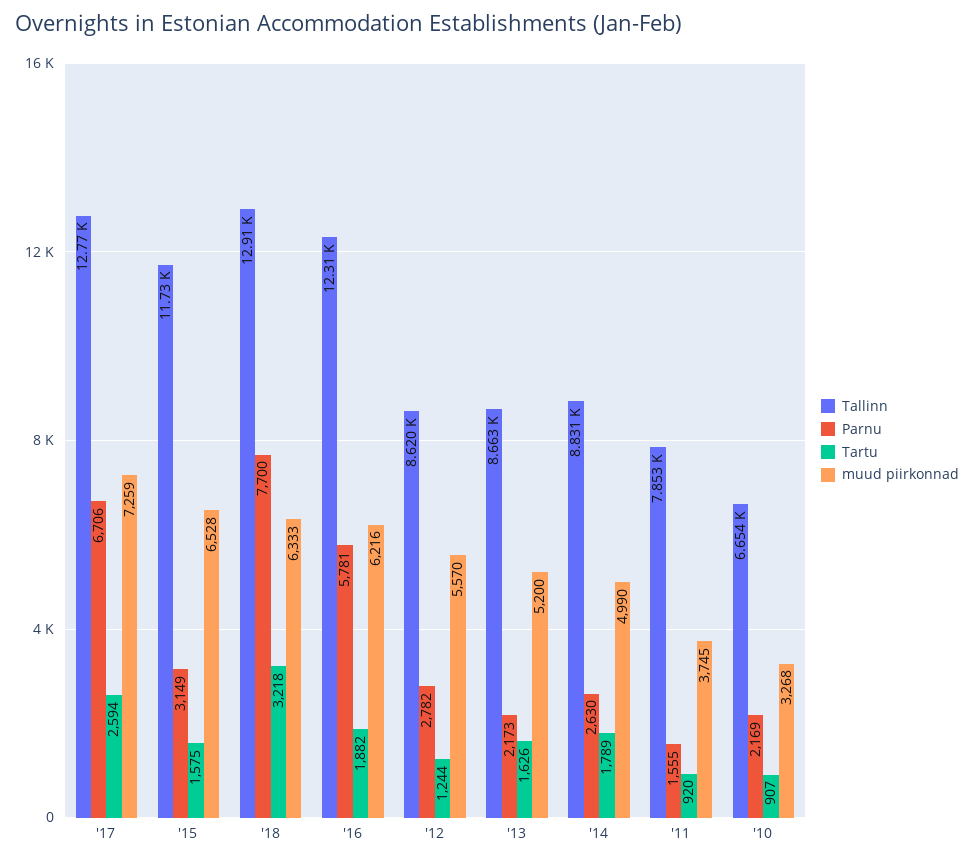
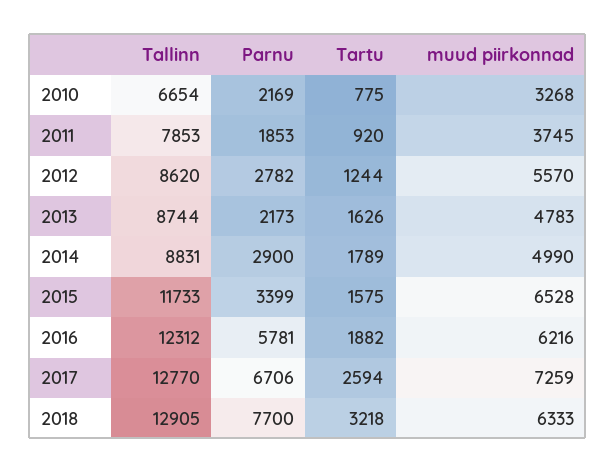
Parnu, '15: 3149 -> 3399
Tallinn, '13: 8663 -> 8744
muud piirkonnad, '13: 5200 -> 4783
Parnu, '14: 2630 -> 2900
Parnu, '11: 1555 -> 1853
Tartu, '10: 907 -> 775

